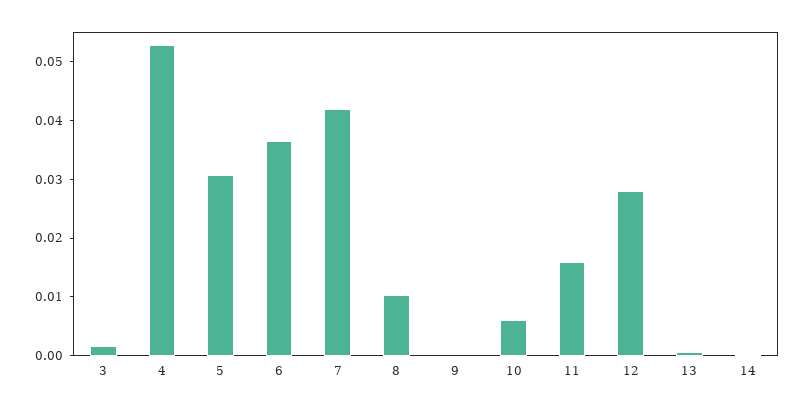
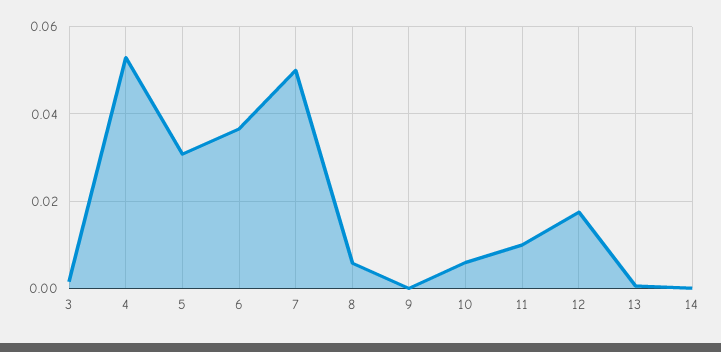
7: 0.042 -> 0.05
8: 0.01 -> 0.006
11: 0.016 -> 0.01
12: 0.028 -> 0.018

